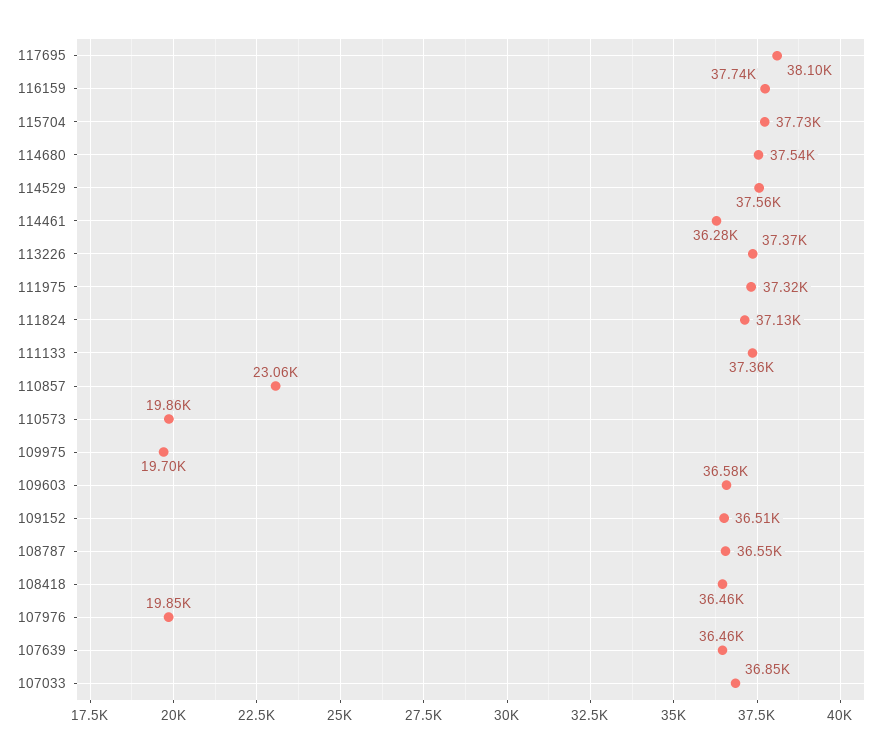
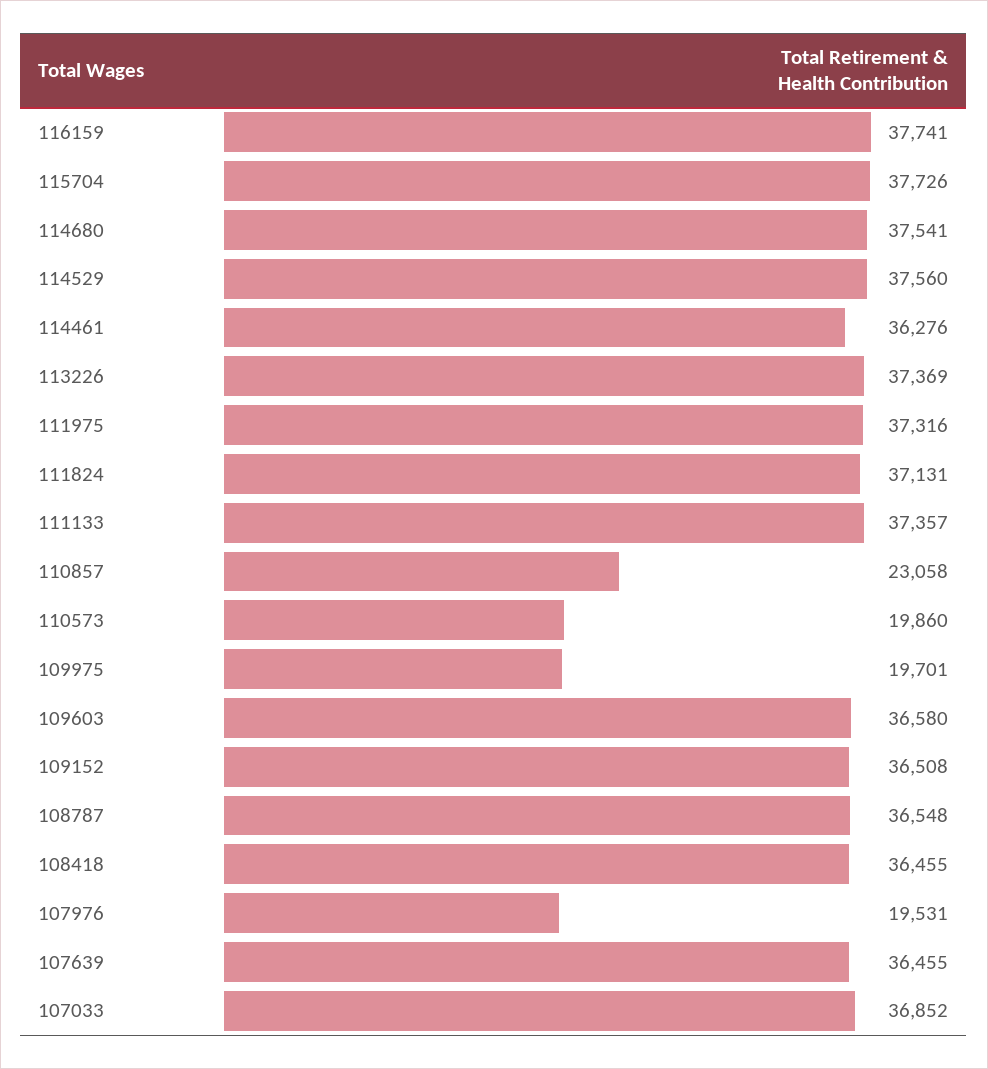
117695: 38100 -> none
107976: 19850 -> 19531

